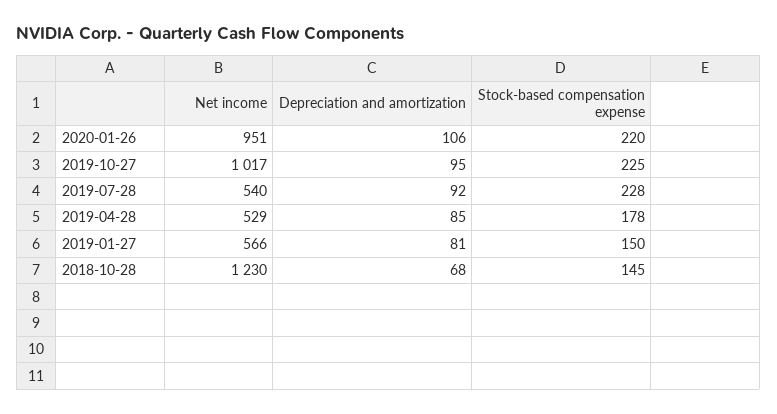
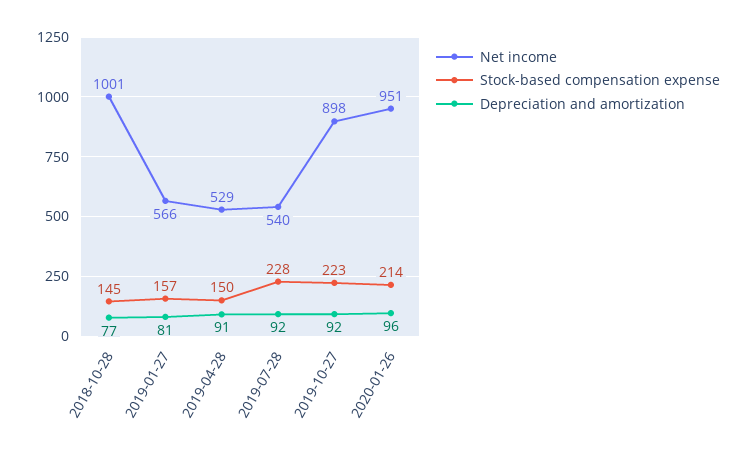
Depreciation and amortization, 2020-01-26: 106 -> 96
Stock-based compensation expense, 2020-01-26: 220 -> 214
Net income, 2019-10-27: 1017 -> 898
Depreciation and amortization, 2019-10-27: 95 -> 92
Stock-based compensation expense, 2019-10-27: 225 -> 223
Depreciation and amortization, 2019-04-28: 85 -> 91
Stock-based compensation expense, 2019-04-28: 178 -> 150
Stock-based compensation expense, 2019-01-27: 150 -> 157
Net income, 2018-10-28: 1230 -> 1001
Depreciation and amortization, 2018-10-28: 68 -> 77

